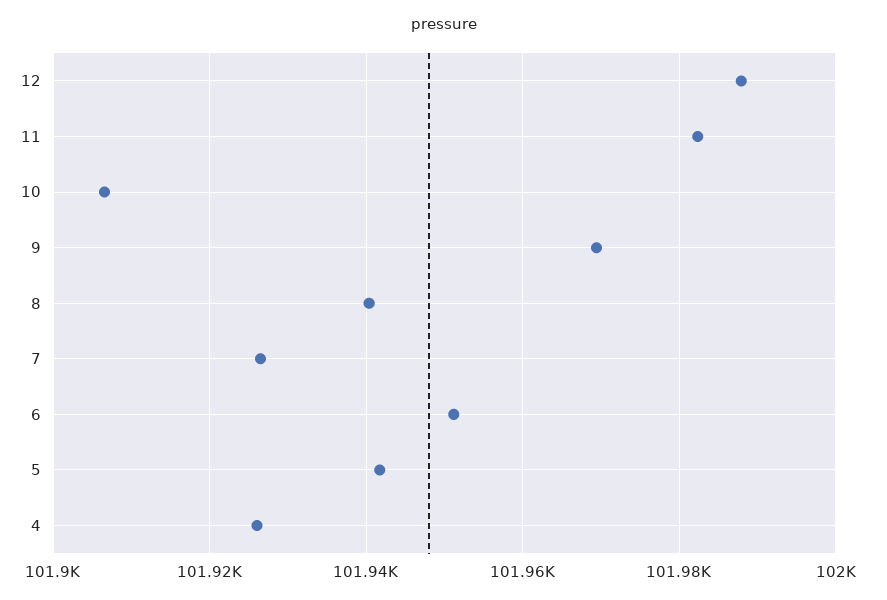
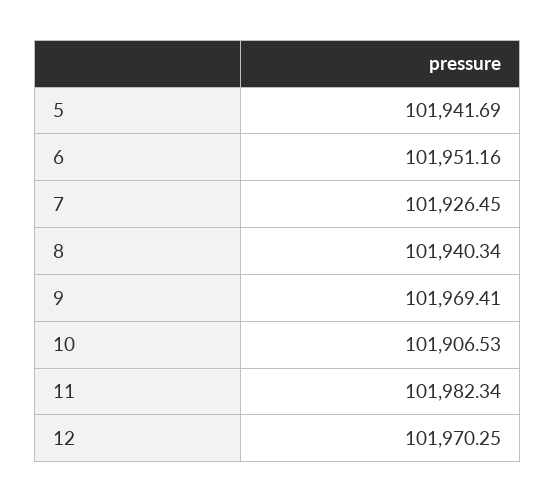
12: 101988 -> 101970.25
4: 101926 -> none

